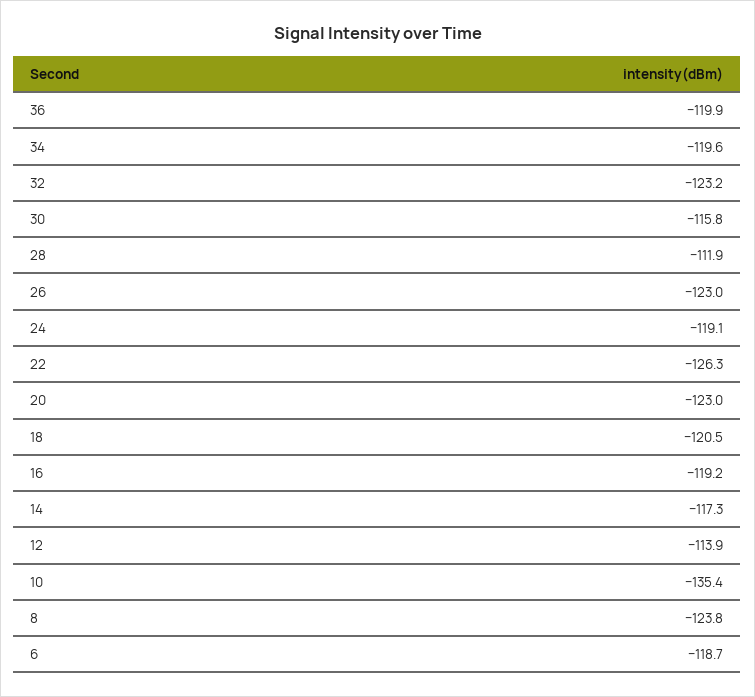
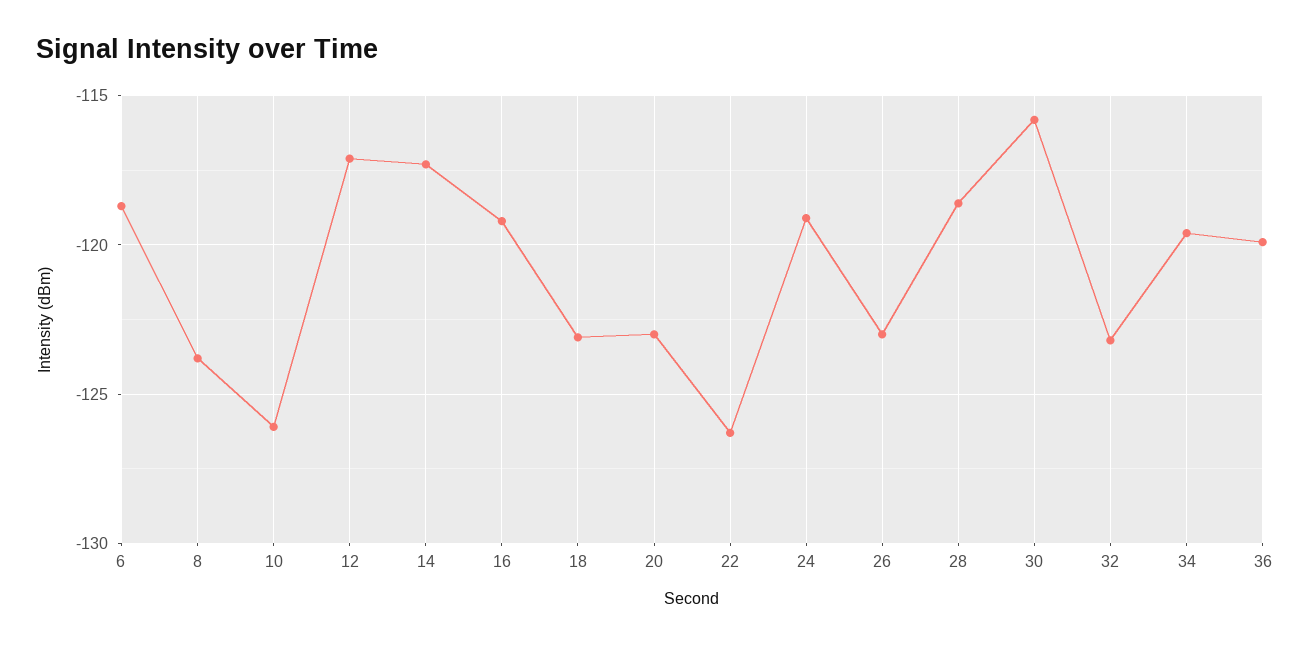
28: -111.9 -> -118.5
18: -120.5 -> -123
12: -113.9 -> -117
10: -135.4 -> -126

